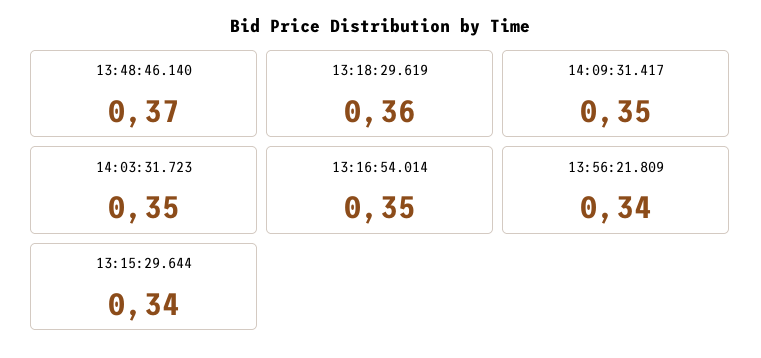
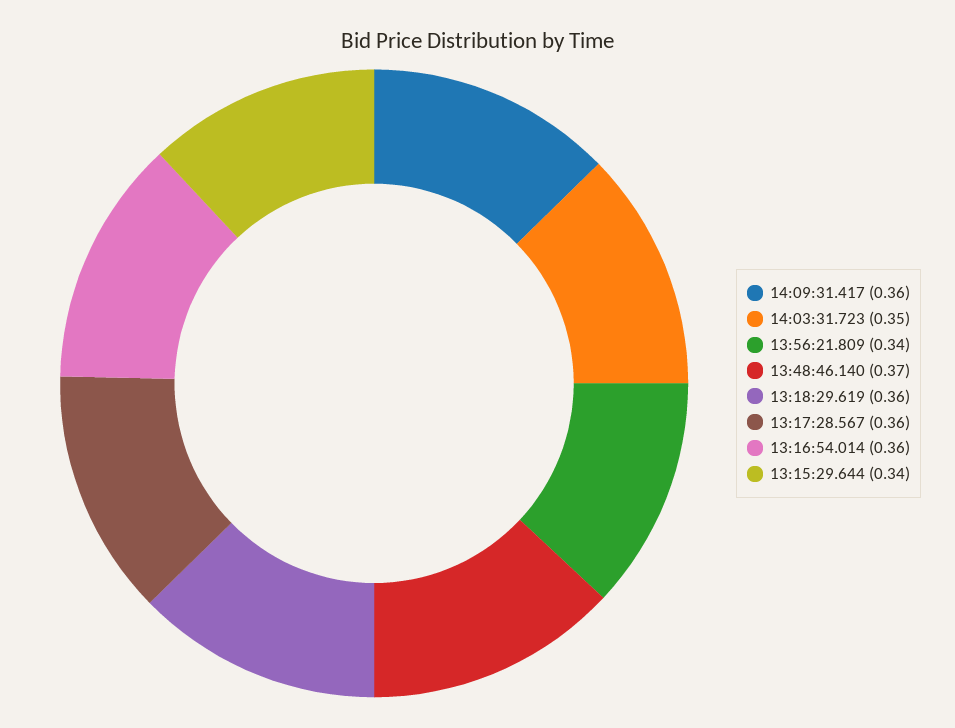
14:09:31.417: 0.35 -> 0.36
13:16:54.014: 0.35 -> 0.36
13:17:28.567: none -> 0.36

